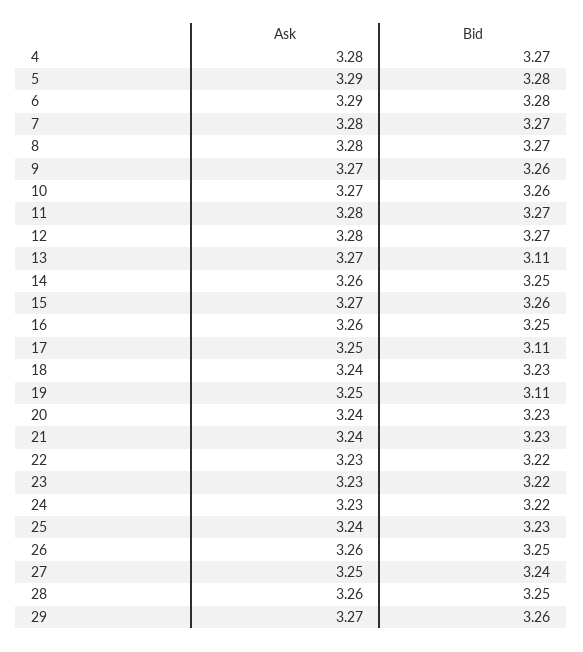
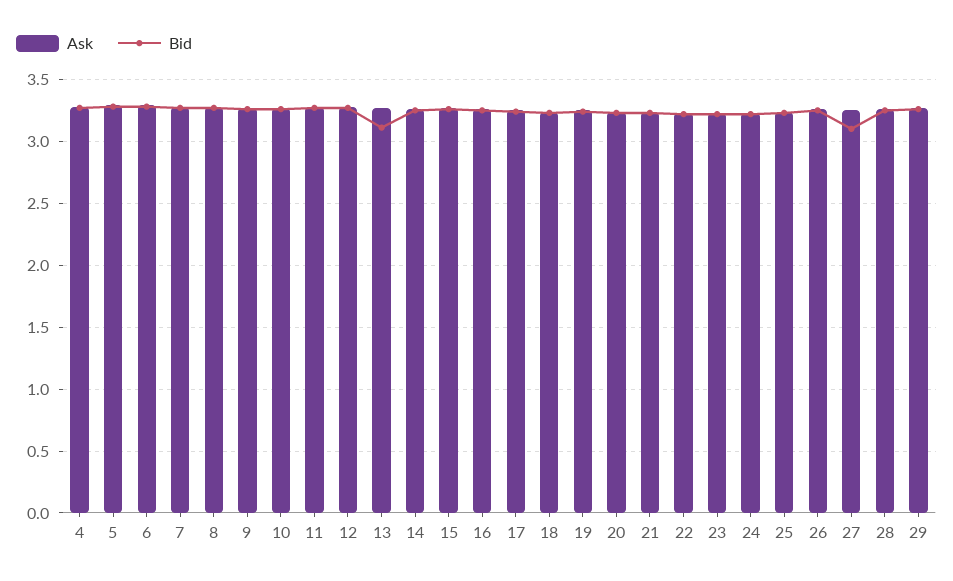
Bid, 17: 3.11 -> 3.25
Bid, 19: 3.11 -> 3.25
Bid, 27: 3.24 -> 3.1

